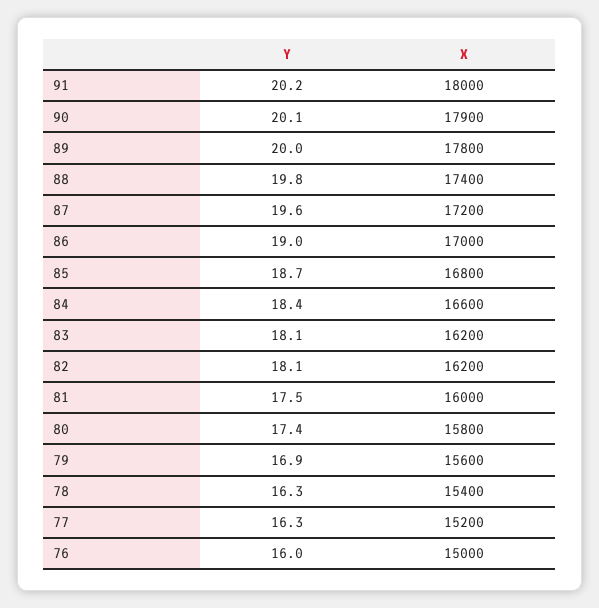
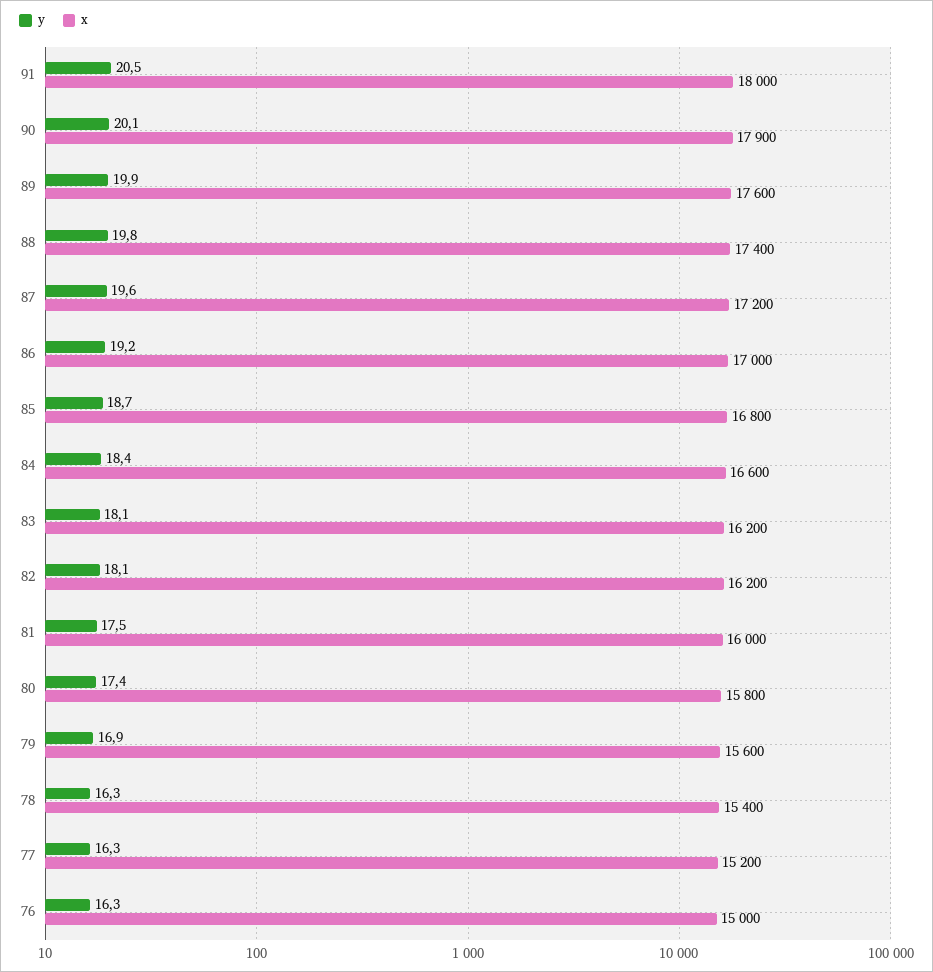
Y, 91: 20.2 -> 20.5
Y, 89: 20 -> 19.9
X, 89: 17800 -> 17600
Y, 86: 19 -> 19.2
Y, 76: 16 -> 16.3

